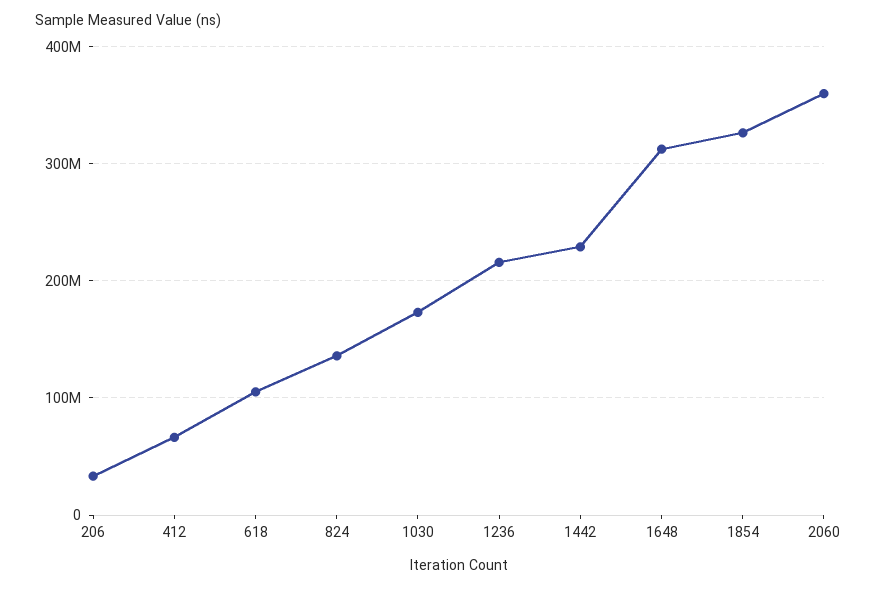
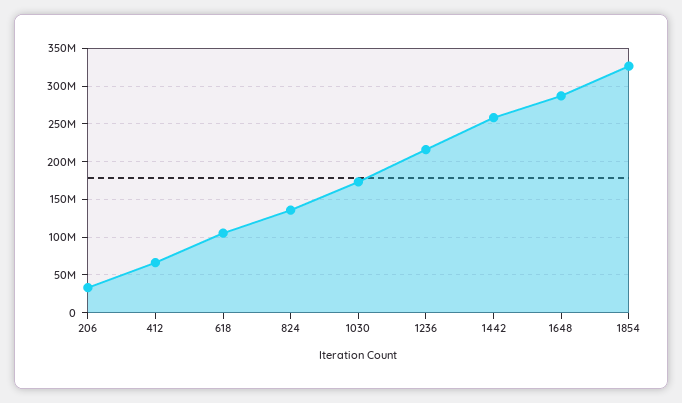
1442: 230000000 -> 260000000
1648: 310000000 -> 290000000
2060: 360000000 -> none

